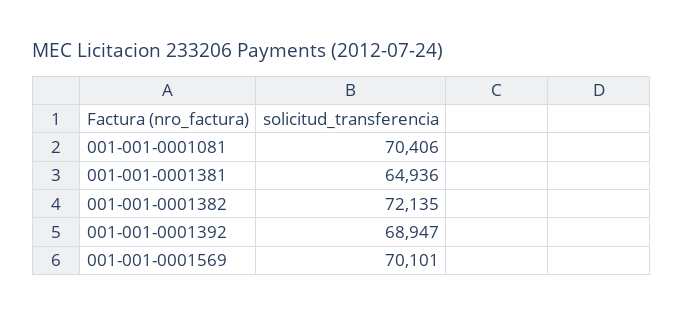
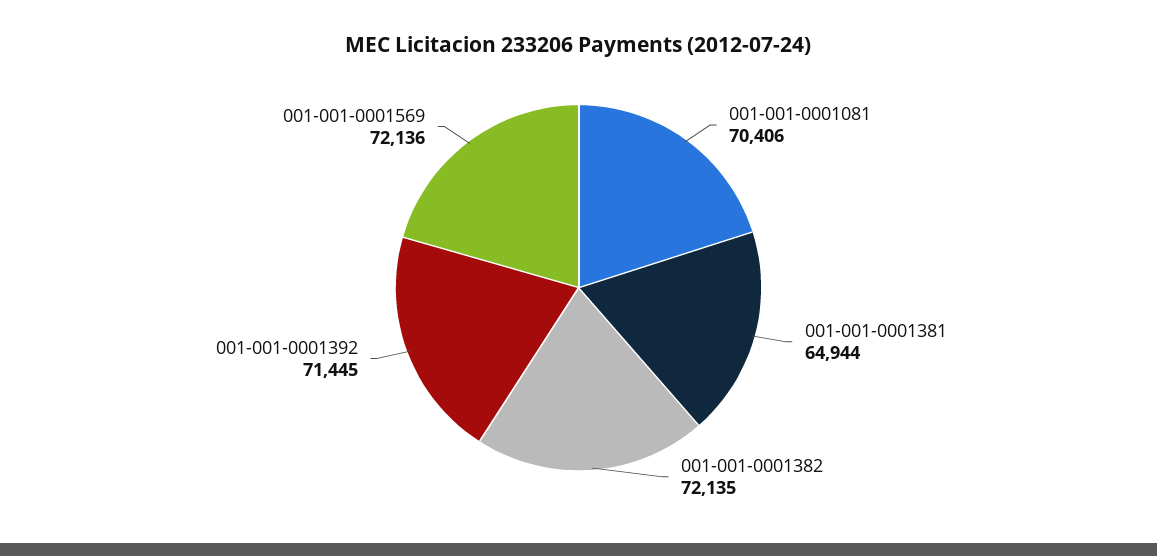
001-001-0001381: 64936 -> 64944
001-001-0001392: 68947 -> 71445
001-001-0001569: 70101 -> 72136

